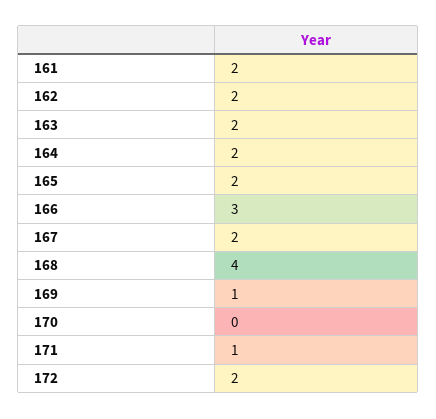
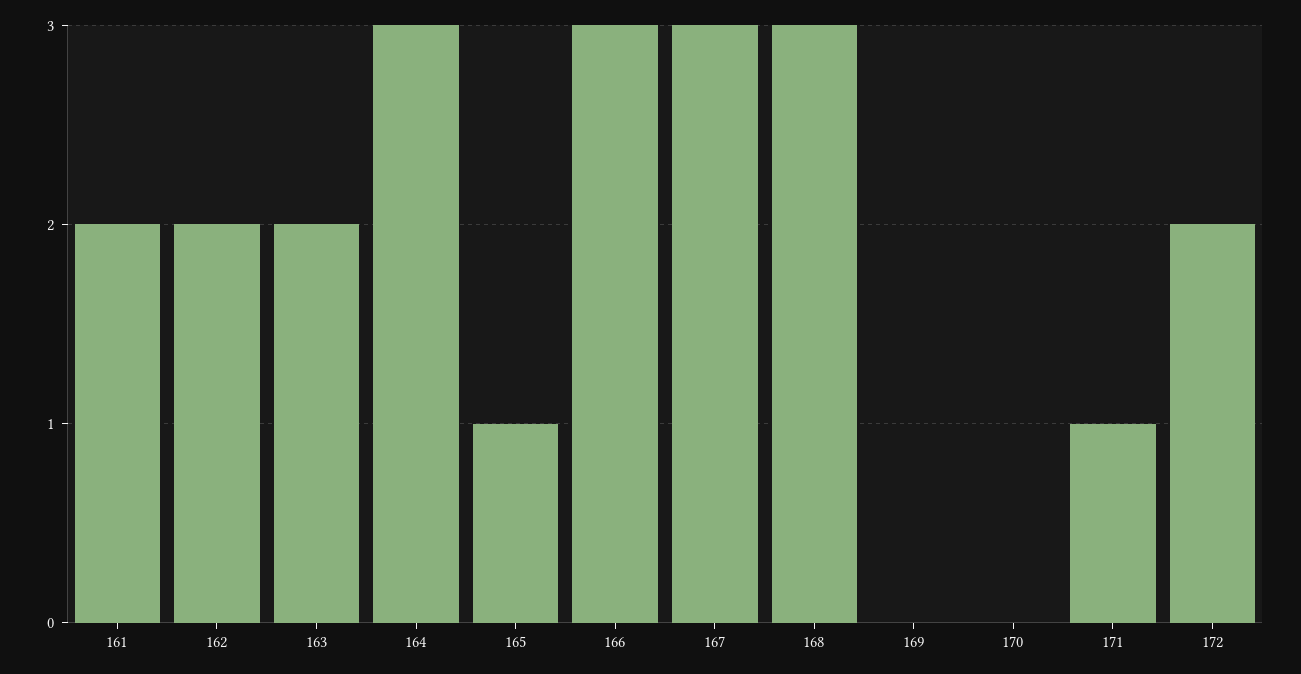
164: 2 -> 3
165: 2 -> 1
167: 2 -> 3
168: 4 -> 3
169: 1 -> 0

